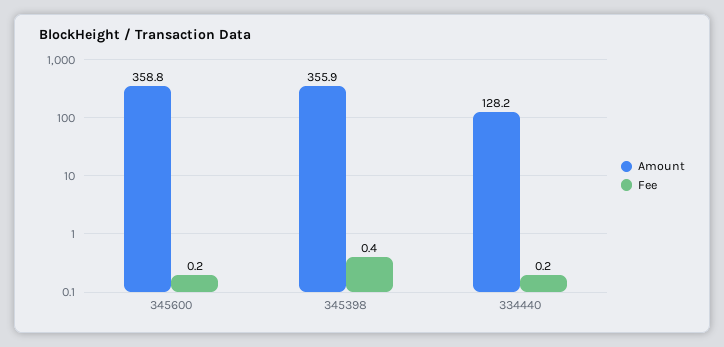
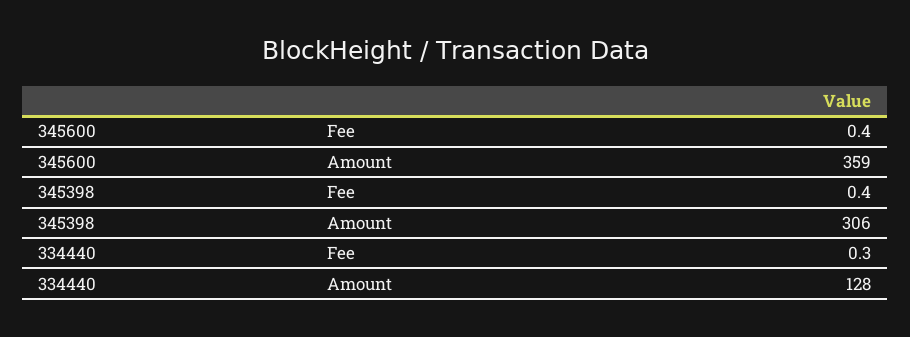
Fee, 345600: 0.2 -> 0.4
Amount, 345398: 355.9 -> 306
Fee, 334440: 0.2 -> 0.3

